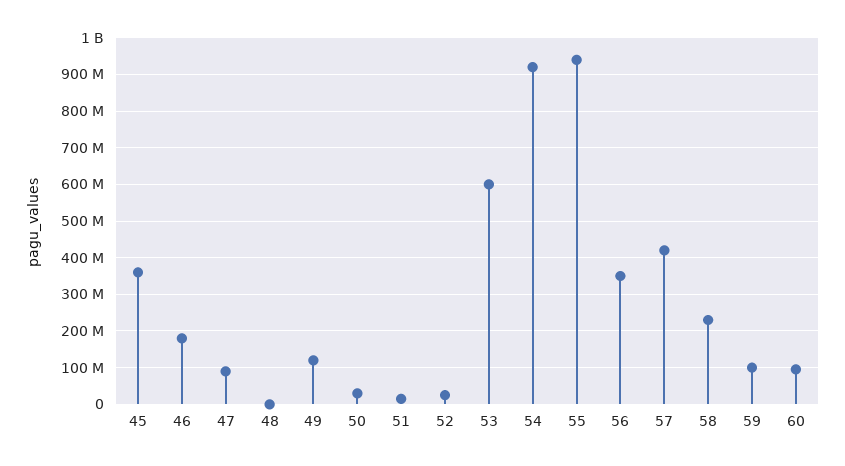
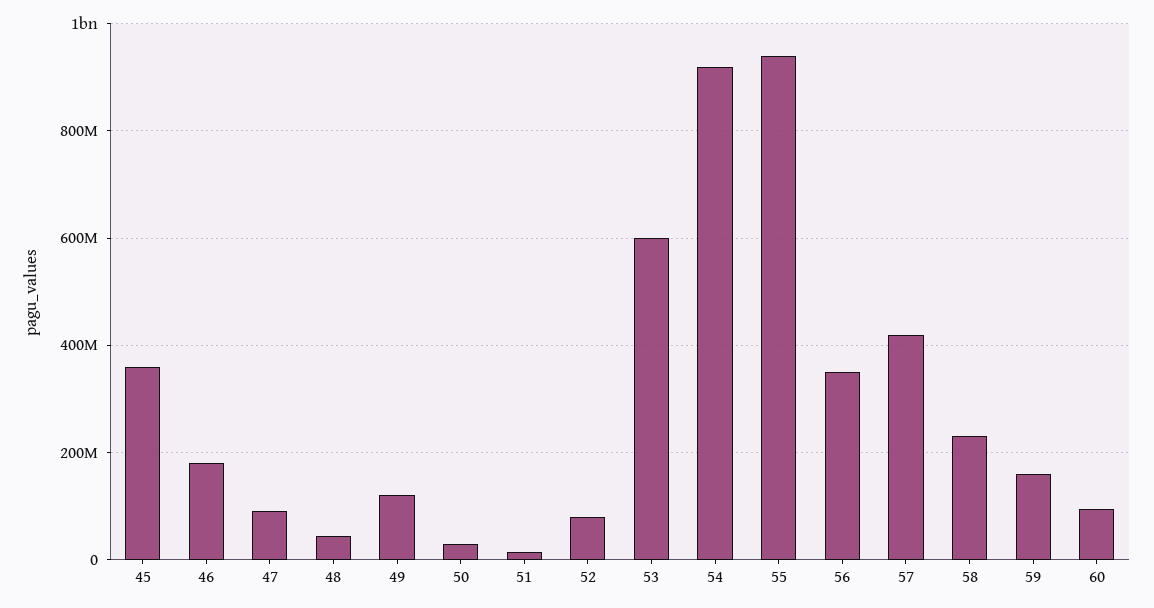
48: 0 -> 40000000
52: 20000000 -> 80000000
59: 100000000 -> 160000000

